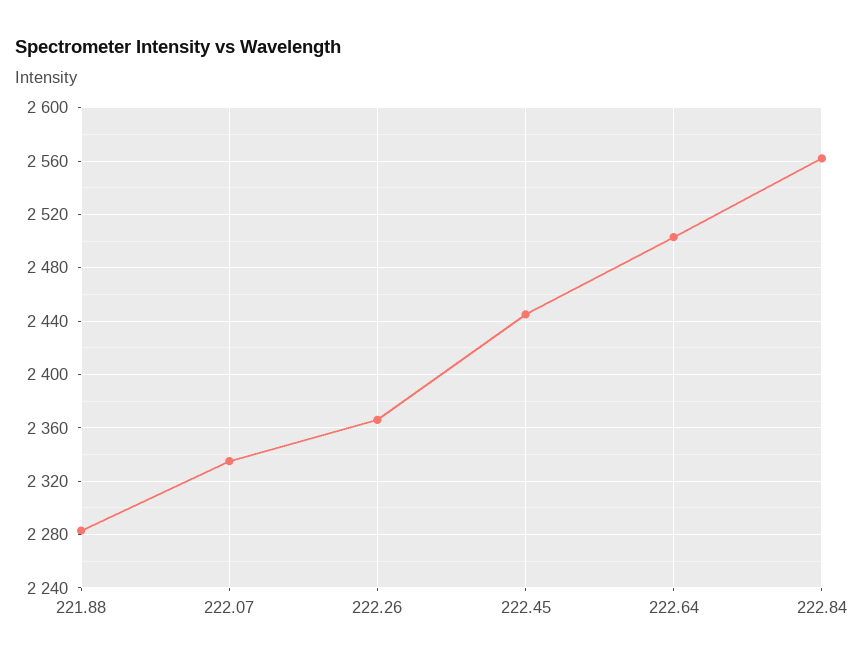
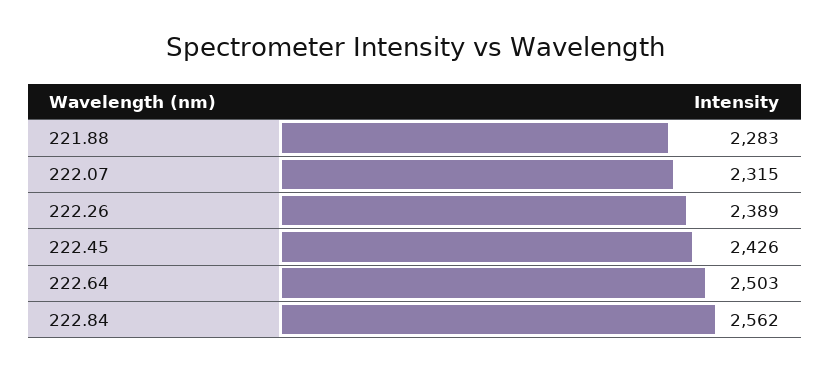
222.07: 2335 -> 2315
222.26: 2365 -> 2389
222.45: 2445 -> 2426

